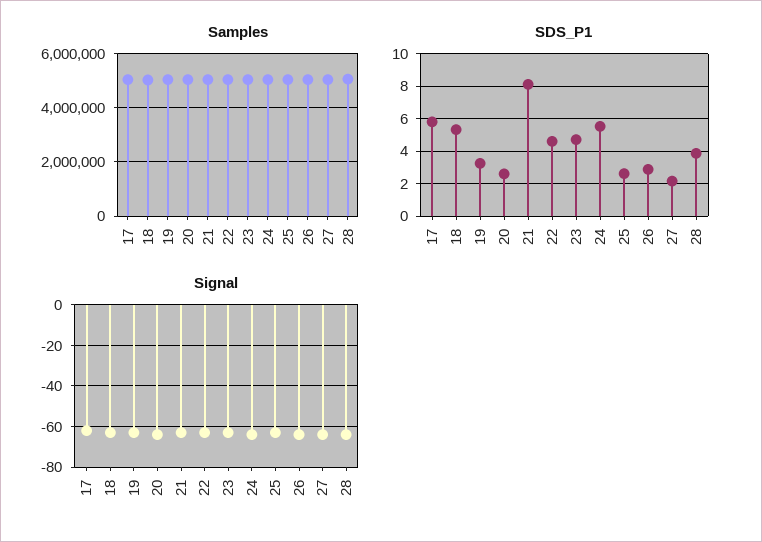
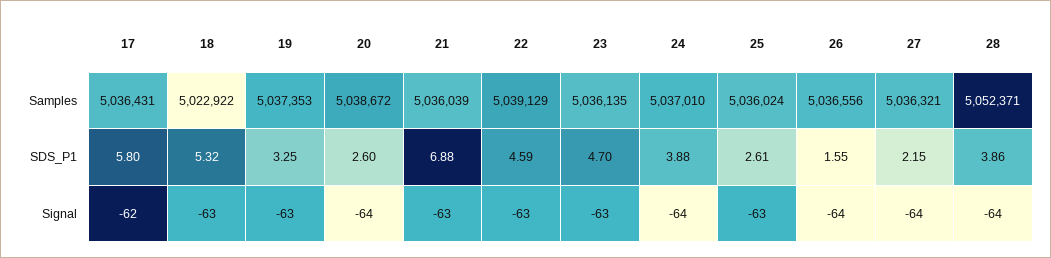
SDS_P1, 21: 8 -> 6.88
SDS_P1, 24: 5.5 -> 3.88
SDS_P1, 26: 3 -> 1.55

